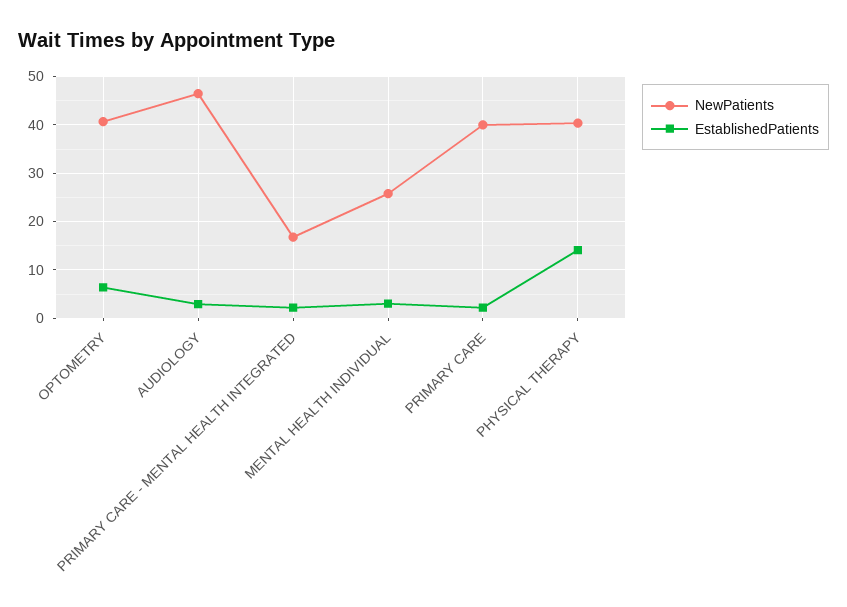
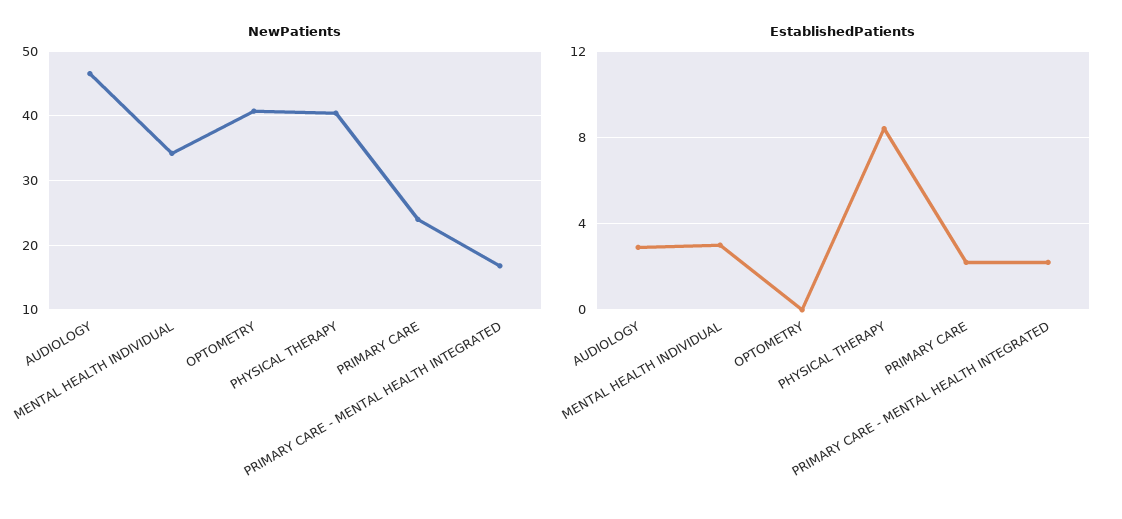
EstablishedPatients, OPTOMETRY: 6 -> 0
NewPatients, MENTAL HEALTH INDIVIDUAL: 26 -> 34
NewPatients, PRIMARY CARE: 40 -> 24
EstablishedPatients, PHYSICAL THERAPY: 14 -> 8.5

